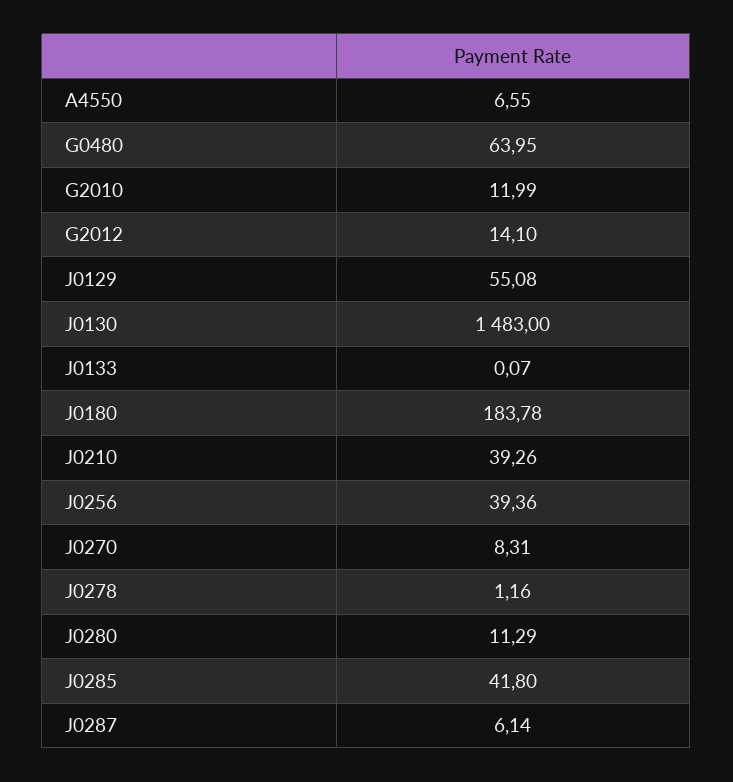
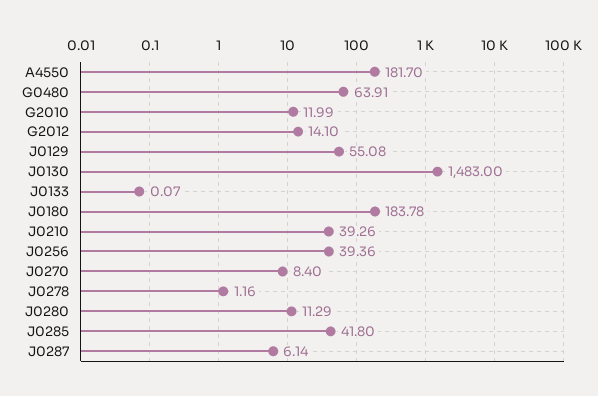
A4550: 6.55 -> 181.7
G0480: 63.95 -> 63.91
J0270: 8.31 -> 8.4

